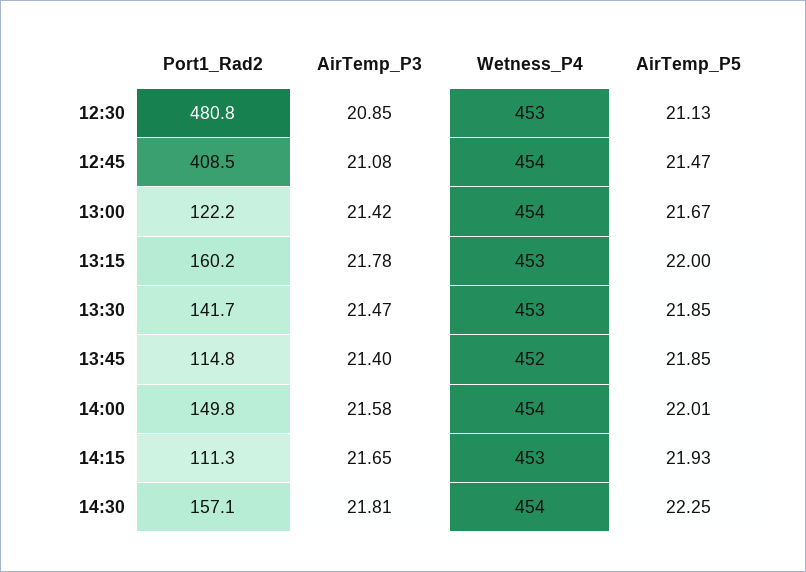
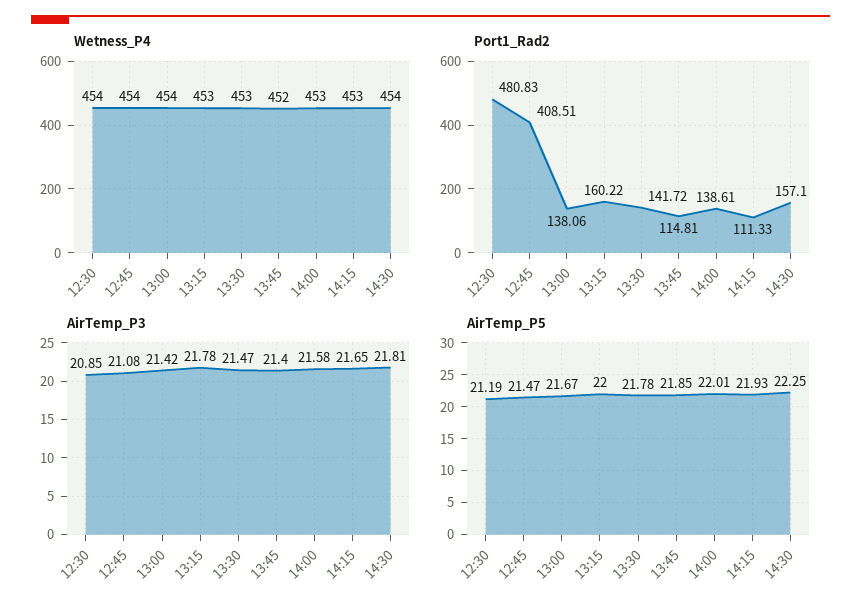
Wetness_P4, 12:30: 453 -> 454
AirTemp_P5, 12:30: 21.13 -> 21.19
Port1_Rad2, 13:00: 122.2 -> 138.06
AirTemp_P5, 13:30: 21.85 -> 21.78
Port1_Rad2, 14:00: 149.8 -> 138.61
Wetness_P4, 14:00: 454 -> 453

